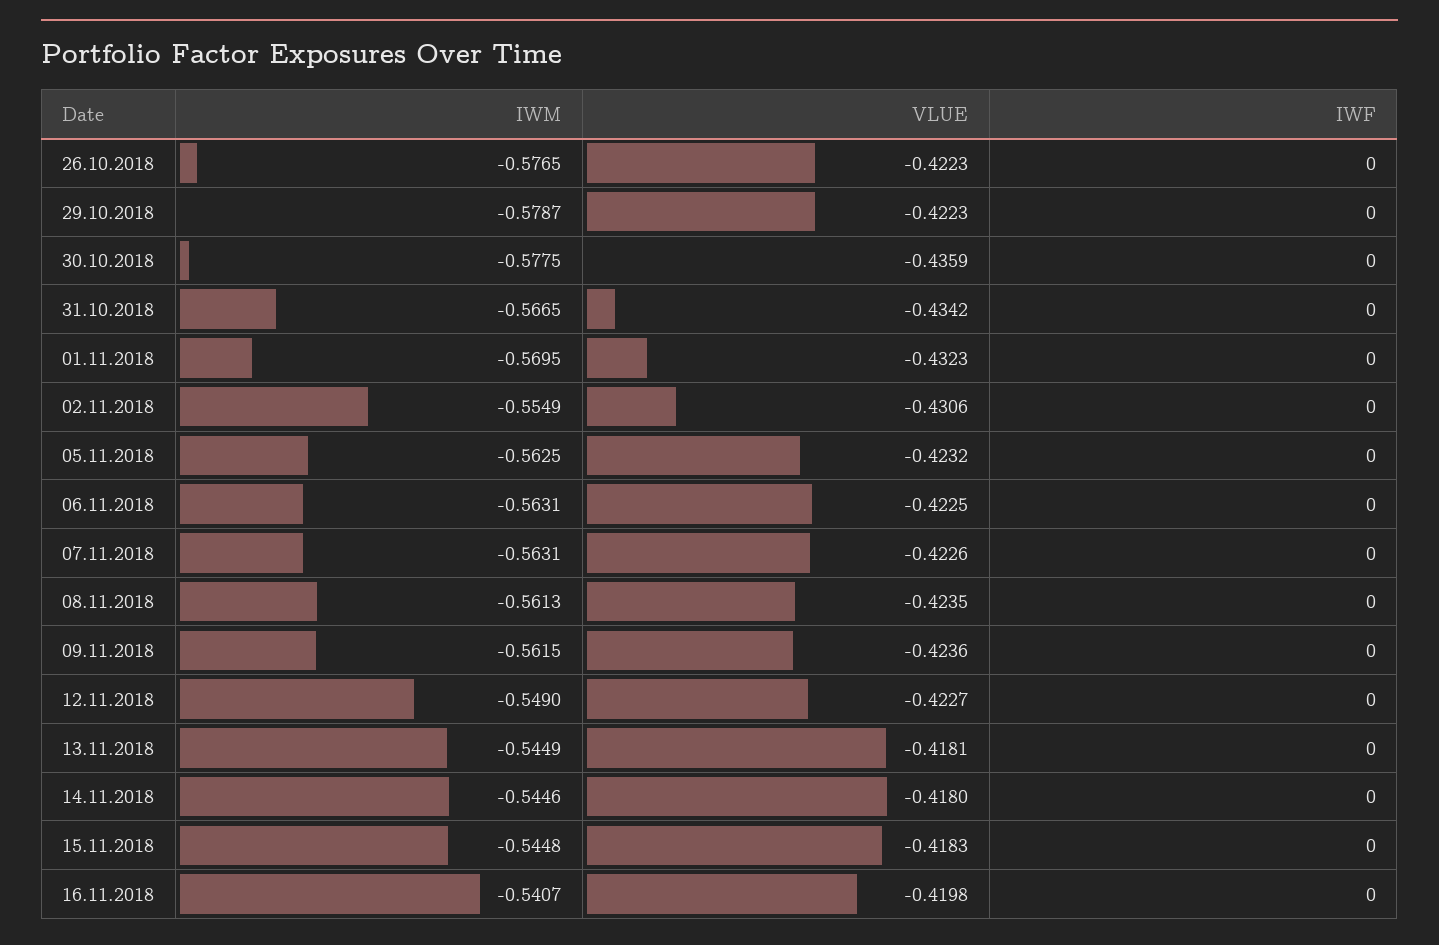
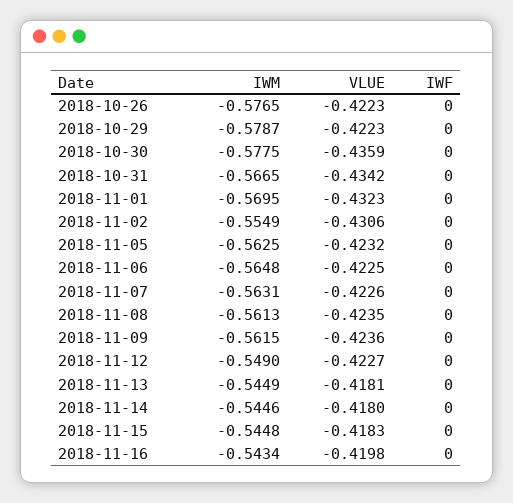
IWM, 06.11.2018: -0.5631 -> -0.5648
IWM, 16.11.2018: -0.5407 -> -0.5434

